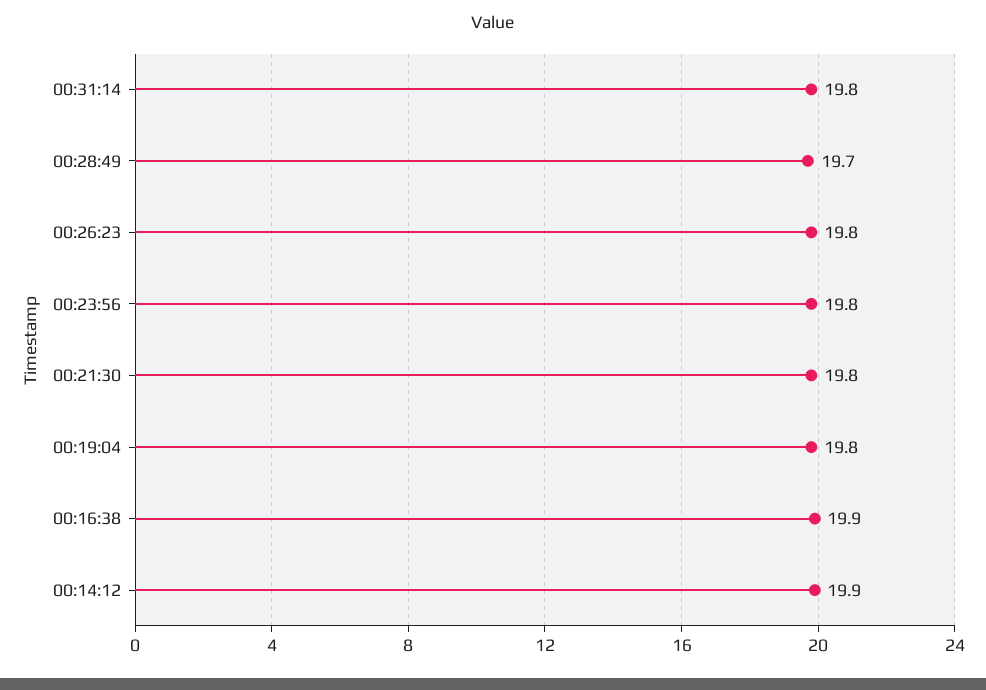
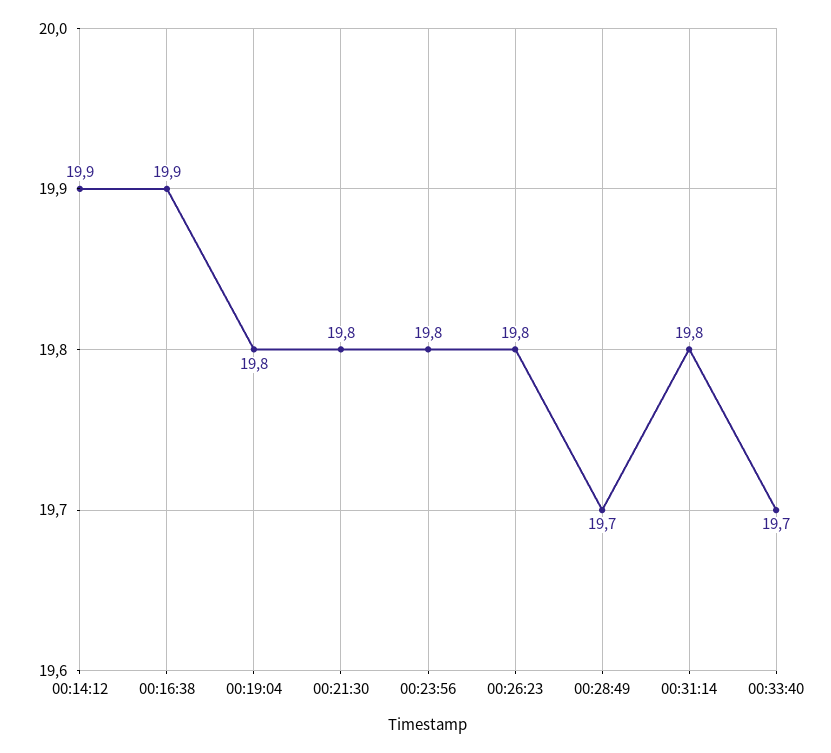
00:33:40: none -> 19.7

